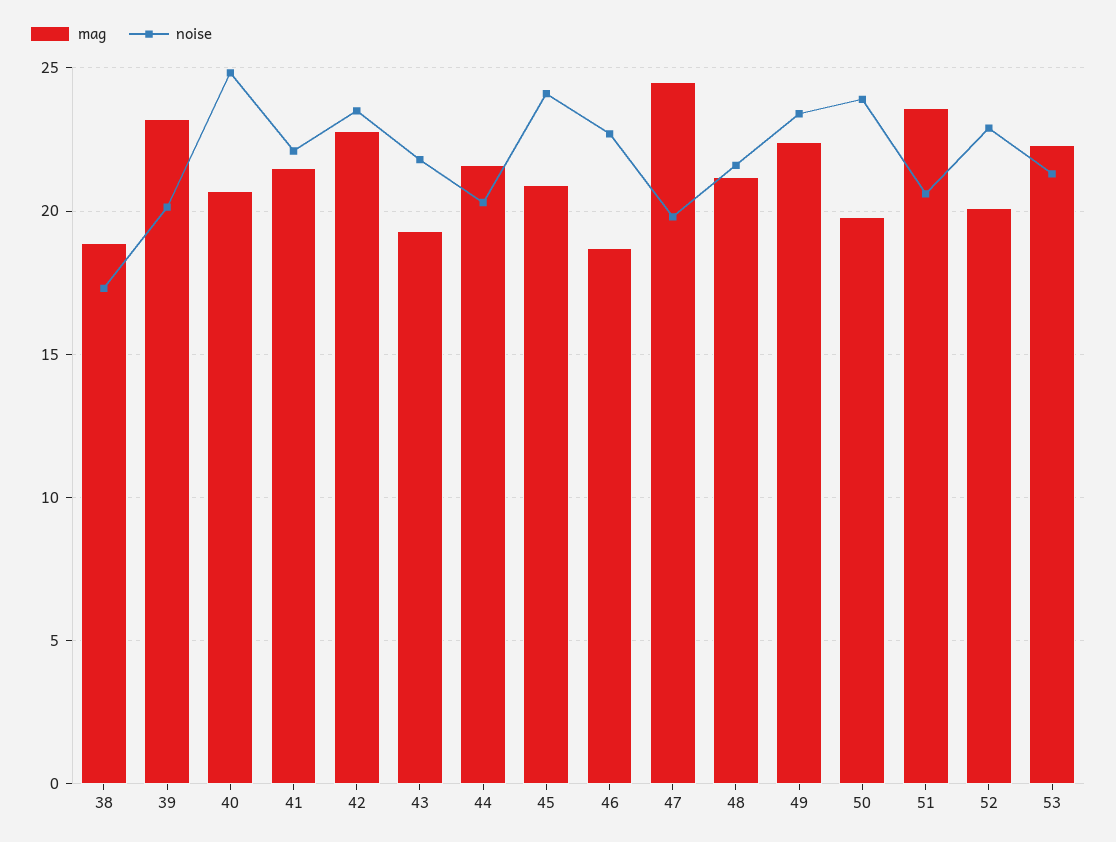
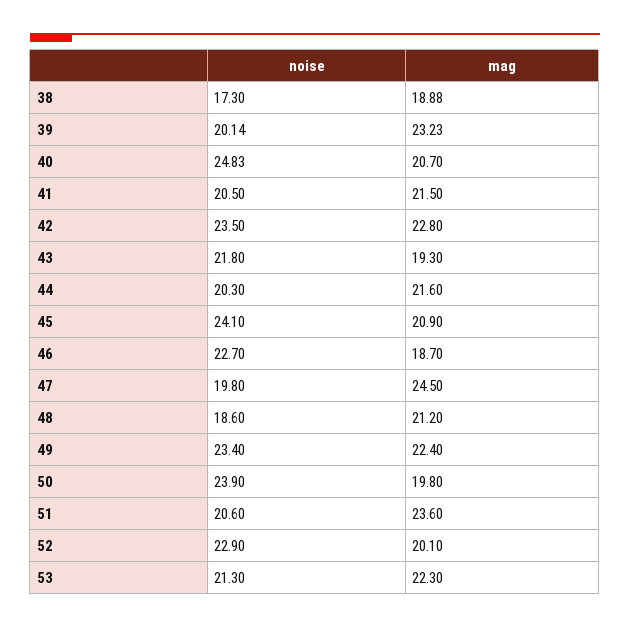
noise, 41: 22 -> 20.5
noise, 48: 21.5 -> 18.6

